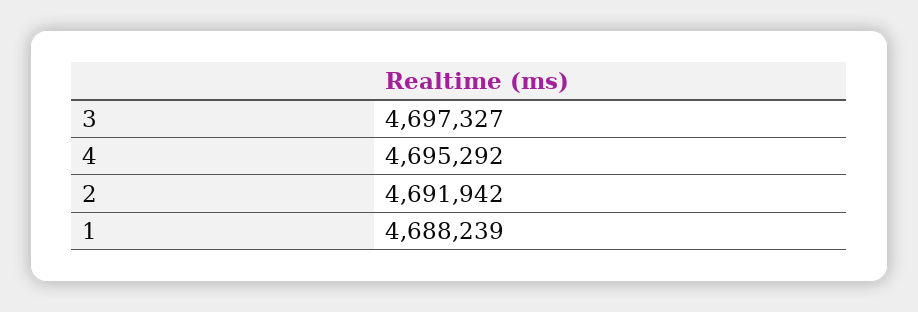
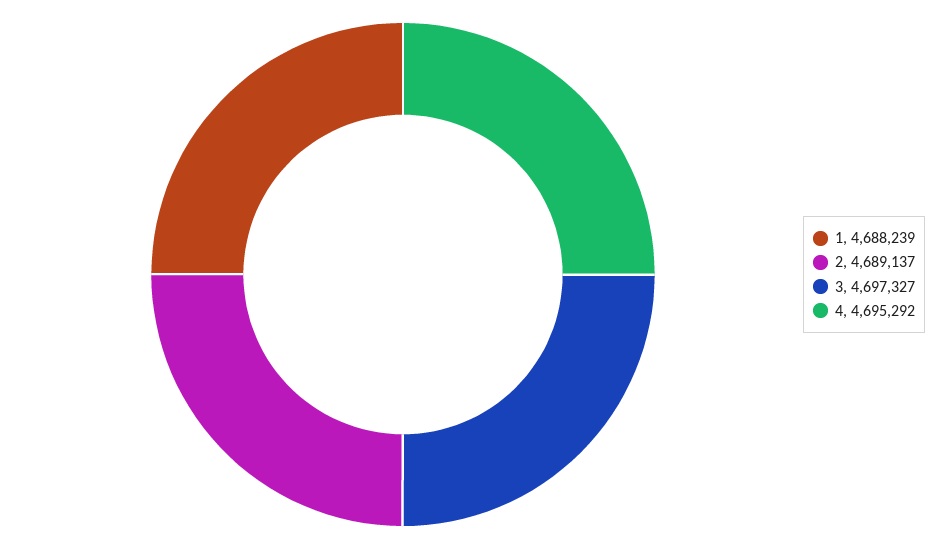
2: 4691942 -> 4689137

